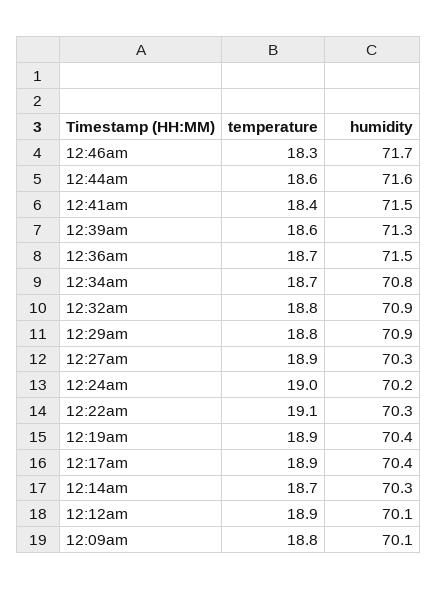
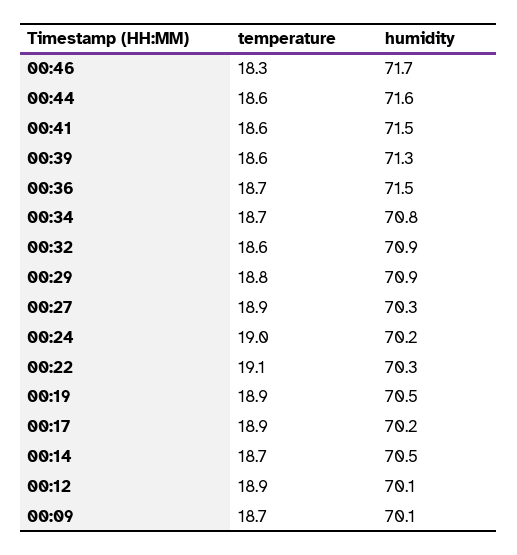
temperature, 12:41am: 18.4 -> 18.6
temperature, 12:32am: 18.8 -> 18.6
humidity, 12:19am: 70.4 -> 70.5
humidity, 12:17am: 70.4 -> 70.2
humidity, 12:14am: 70.3 -> 70.5
temperature, 12:09am: 18.8 -> 18.7

